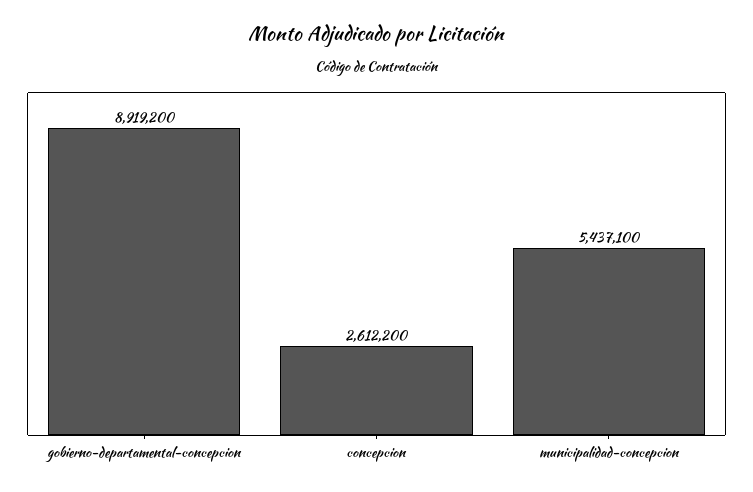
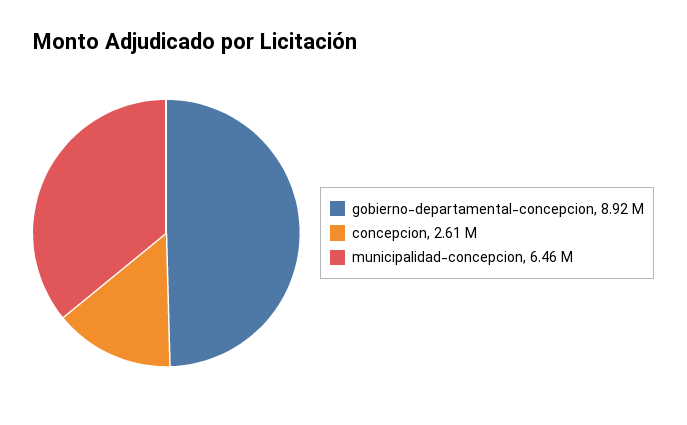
municipalidad-concepcion: 5437100 -> 6460000

